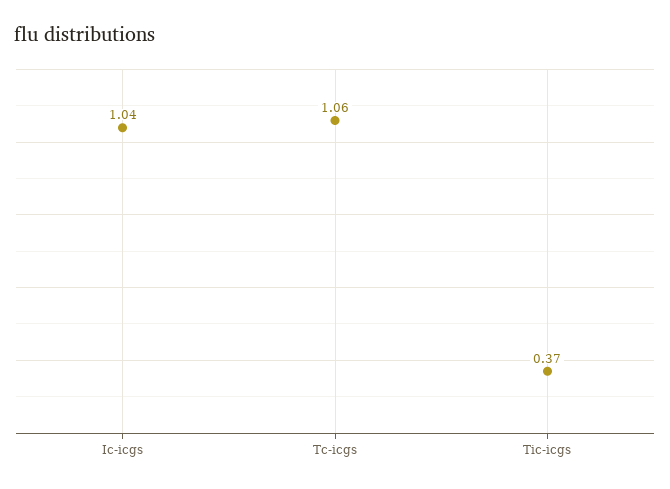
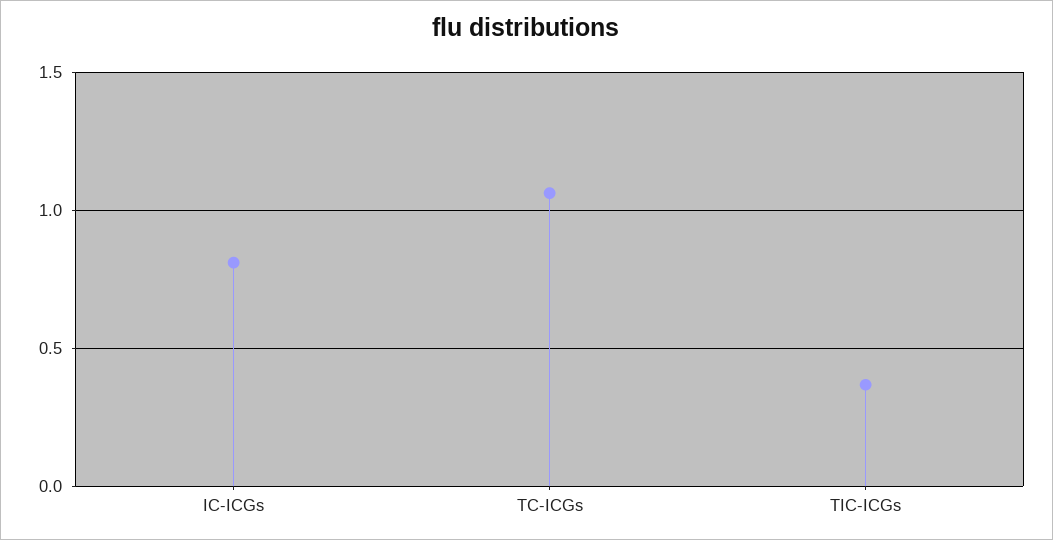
Ic-icgs: 1.04 -> 0.8

